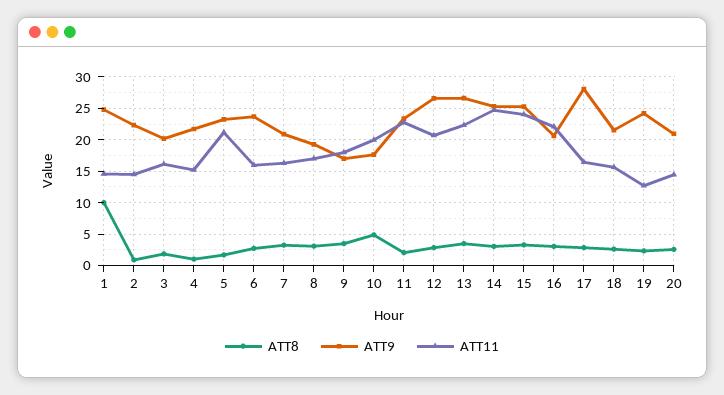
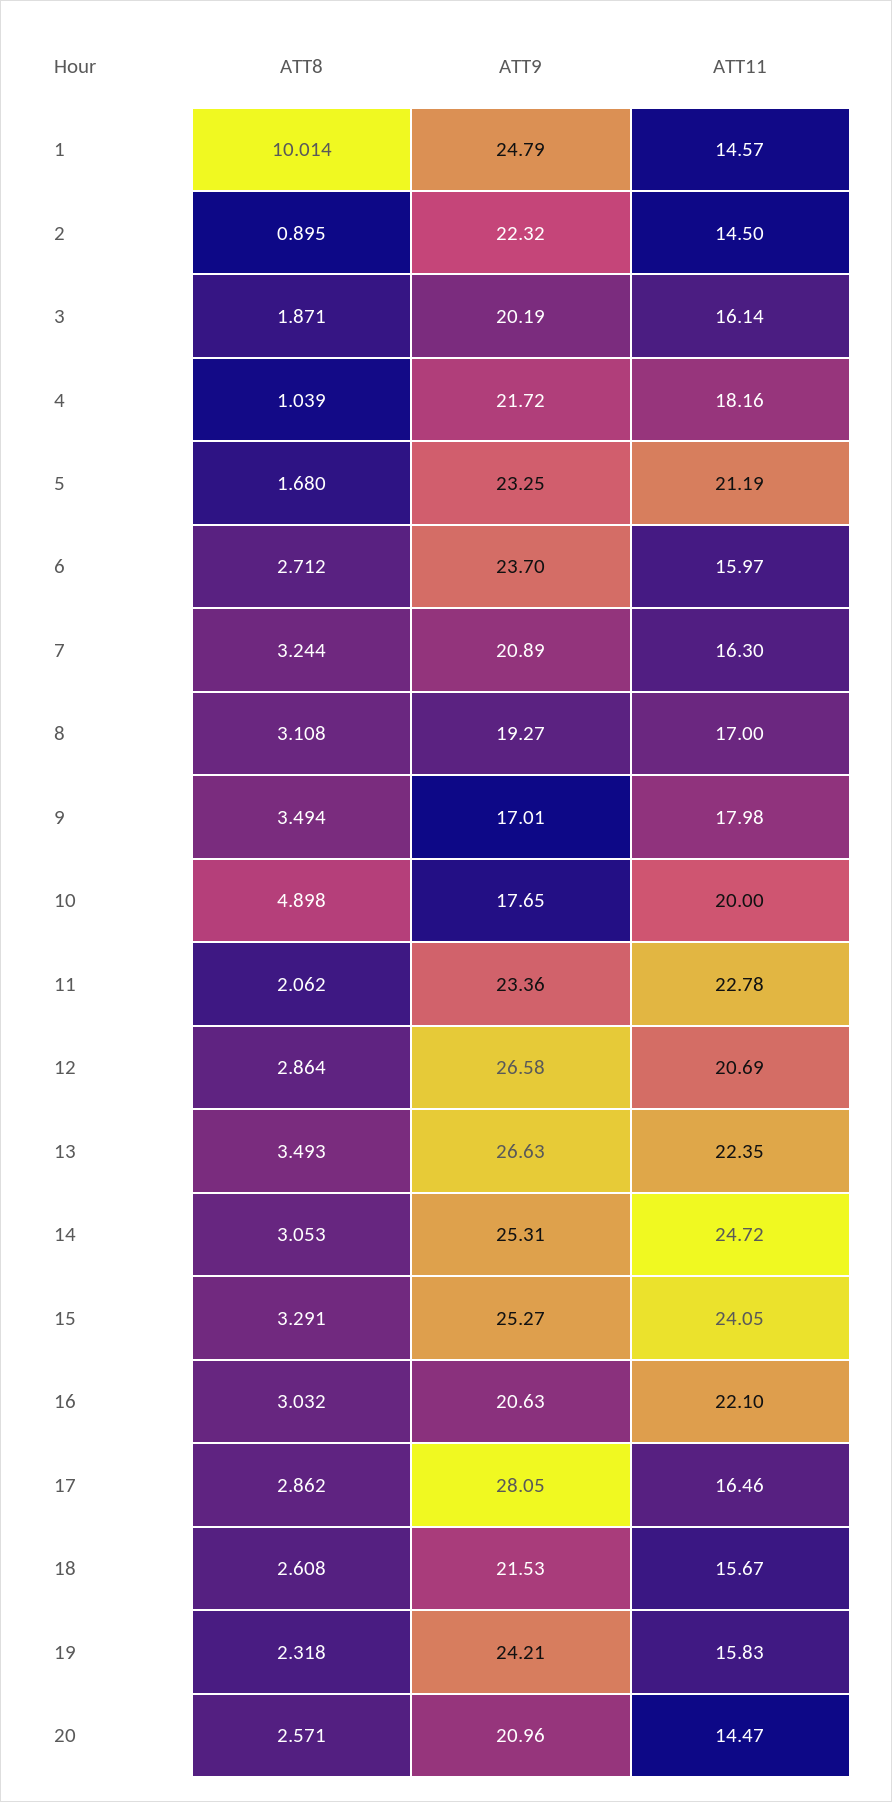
ATT11, 4: 15 -> 18.16
ATT11, 19: 13 -> 15.83

